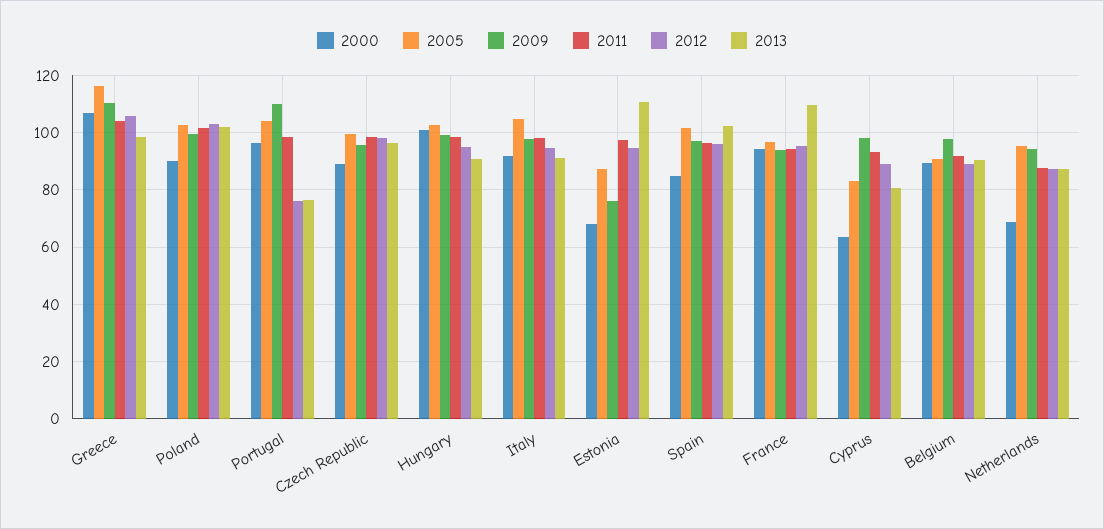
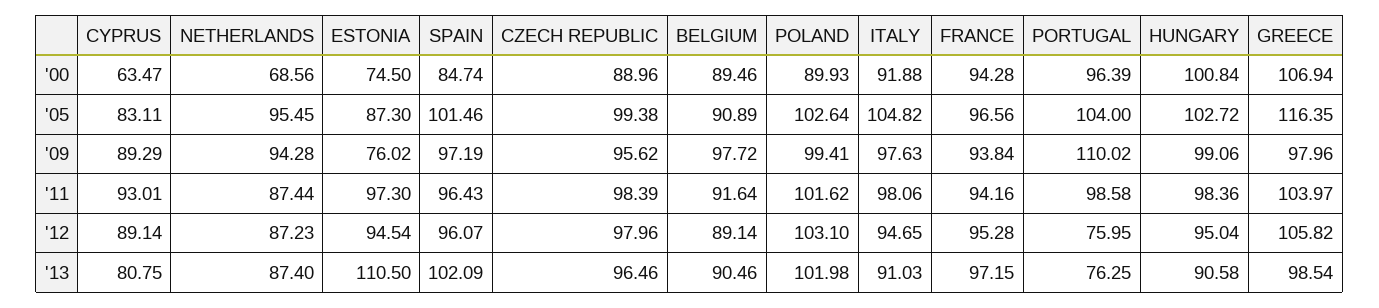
2009, Greece: 110 -> 97.96
2000, Estonia: 67.5 -> 74.5
2013, France: 110 -> 97.15
2009, Cyprus: 97.5 -> 89.29

